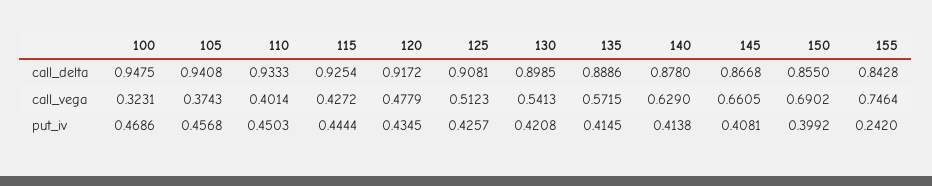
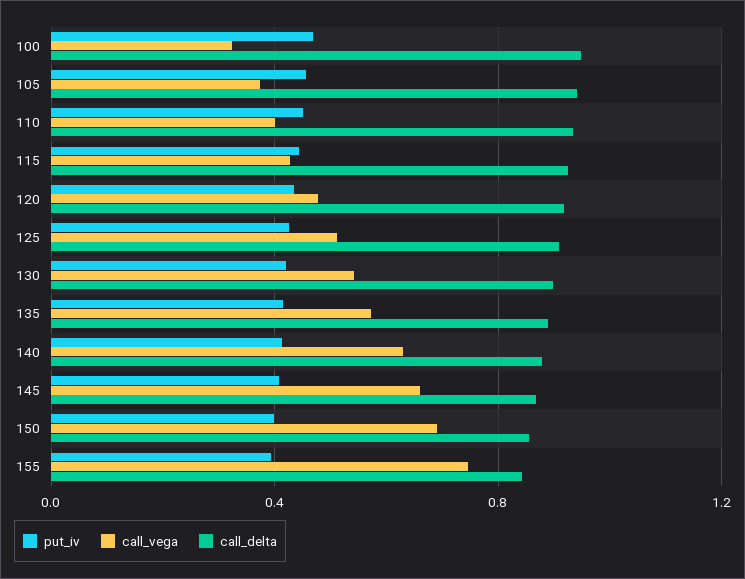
put_iv, 155: 0.242 -> 0.4

